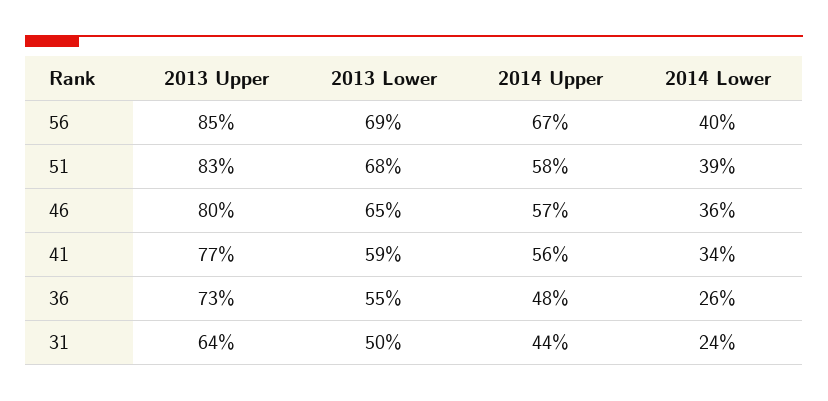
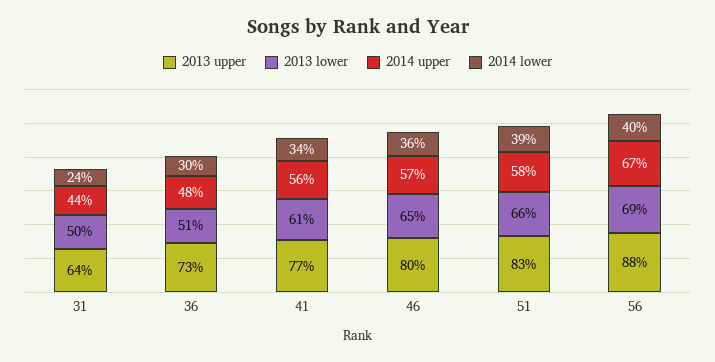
2013 Upper, 56: 85 -> 88
2013 Lower, 51: 68 -> 66
2013 Lower, 41: 59 -> 61
2013 Lower, 36: 55 -> 51
2014 Lower, 36: 26 -> 30

